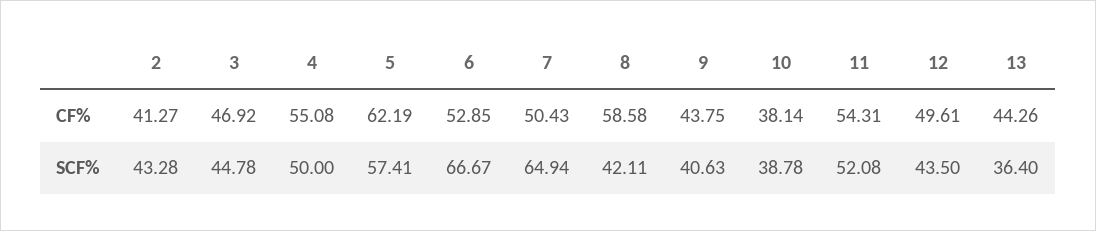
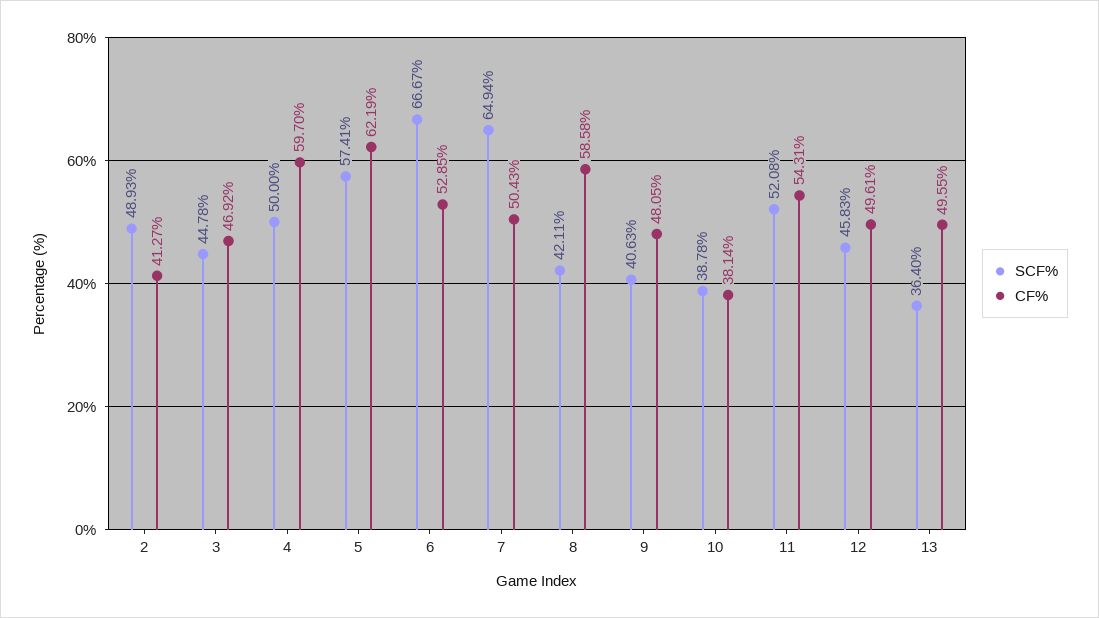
CF%, 4: 55.08 -> 59.7
CF%, 9: 43.75 -> 48.05
CF%, 13: 44.26 -> 49.55
SCF%, 2: 43.28 -> 48.93
SCF%, 12: 43.5 -> 45.83

